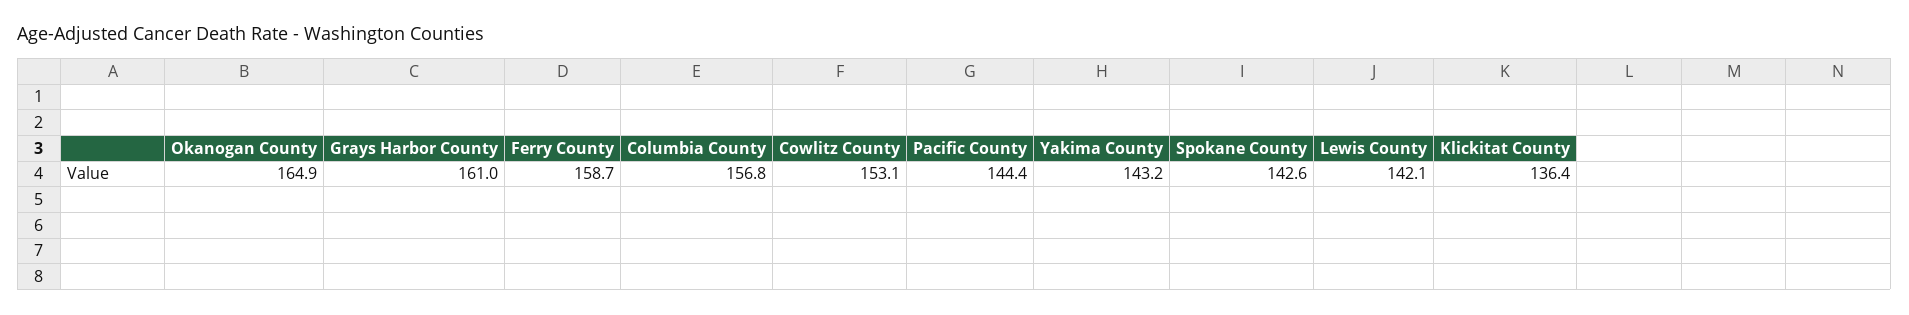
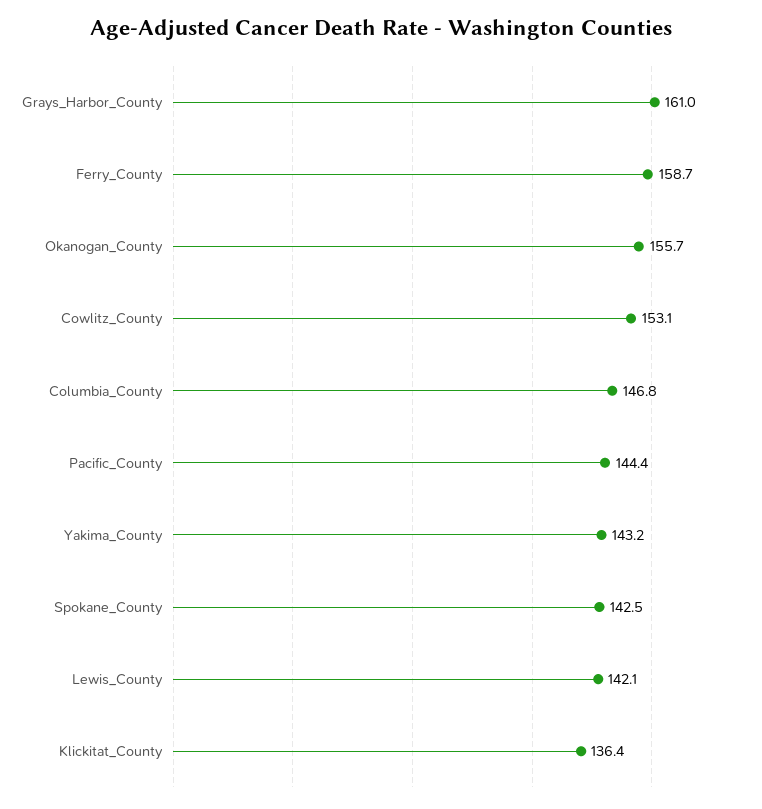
Okanogan County: 164.9 -> 155.7
Columbia County: 156.8 -> 146.8
Spokane County: 142.6 -> 142.5

